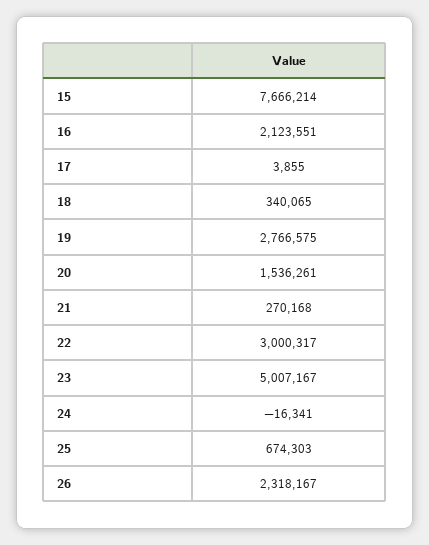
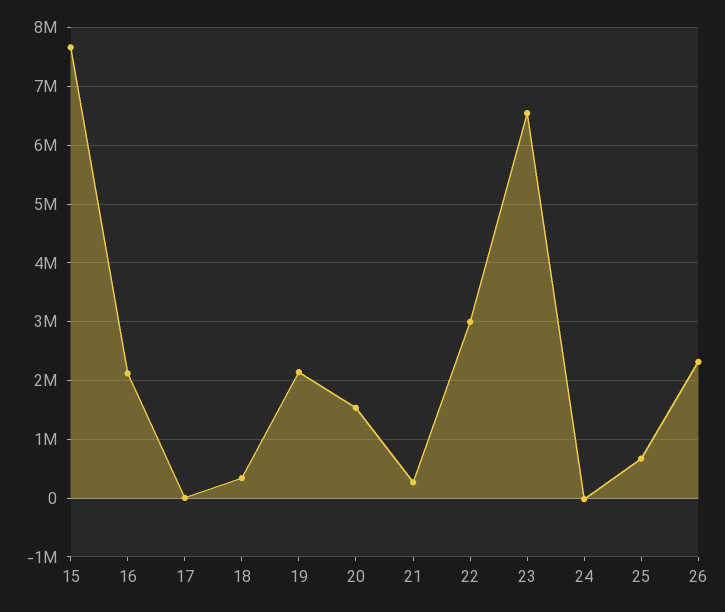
19: 2766575 -> 2200000
23: 5007167 -> 6600000

